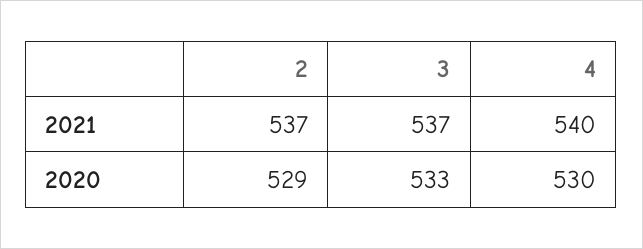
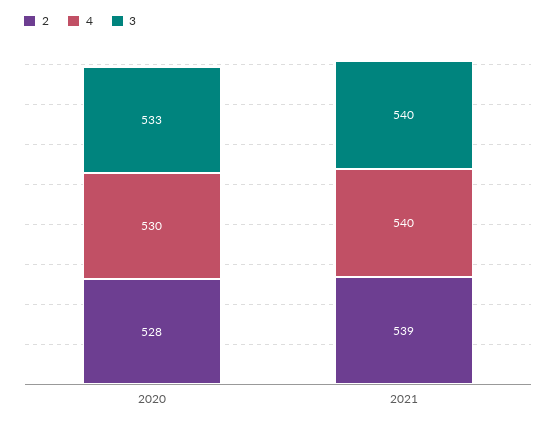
2, 2021: 537 -> 539
3, 2021: 537 -> 540
2, 2020: 529 -> 528

